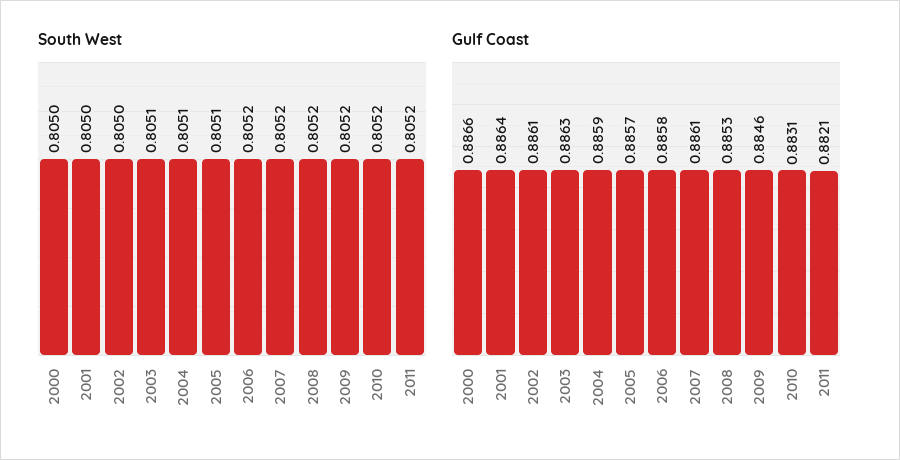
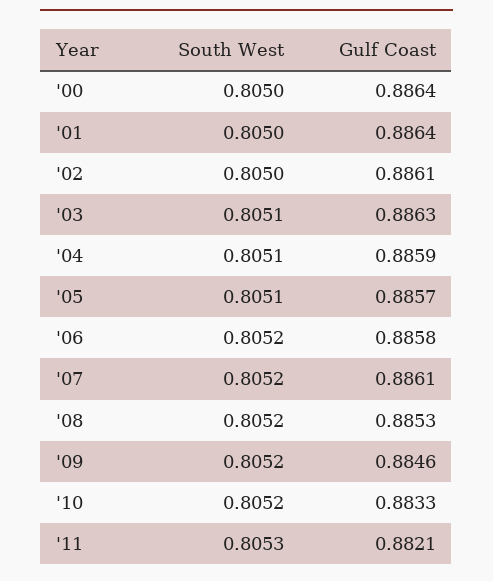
South West, 2011: 0.8052 -> 0.8053
Gulf Coast, 2000: 0.8866 -> 0.8864
Gulf Coast, 2010: 0.8831 -> 0.8833

